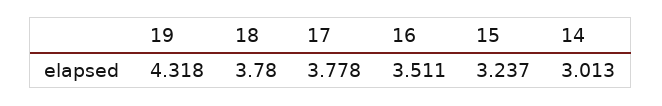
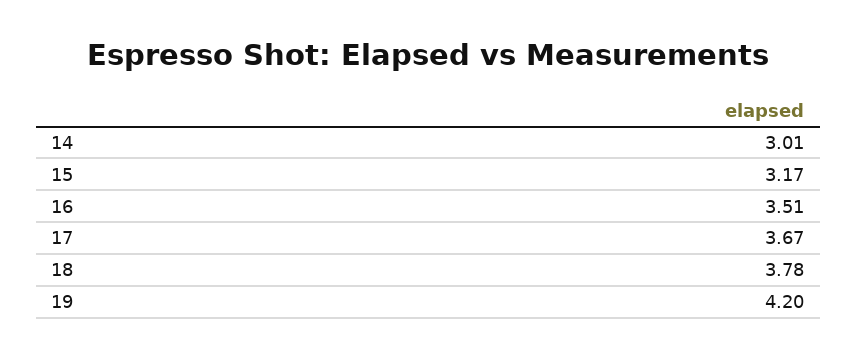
19: 4.318 -> 4.2
17: 3.778 -> 3.67
15: 3.237 -> 3.17

